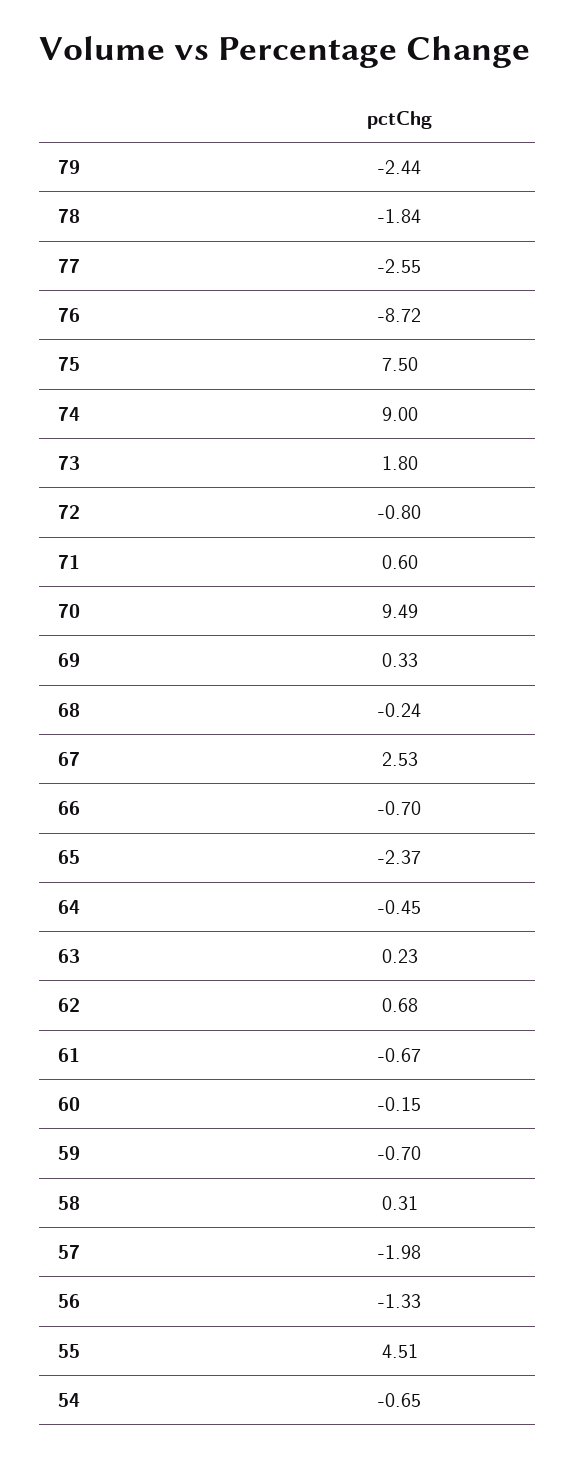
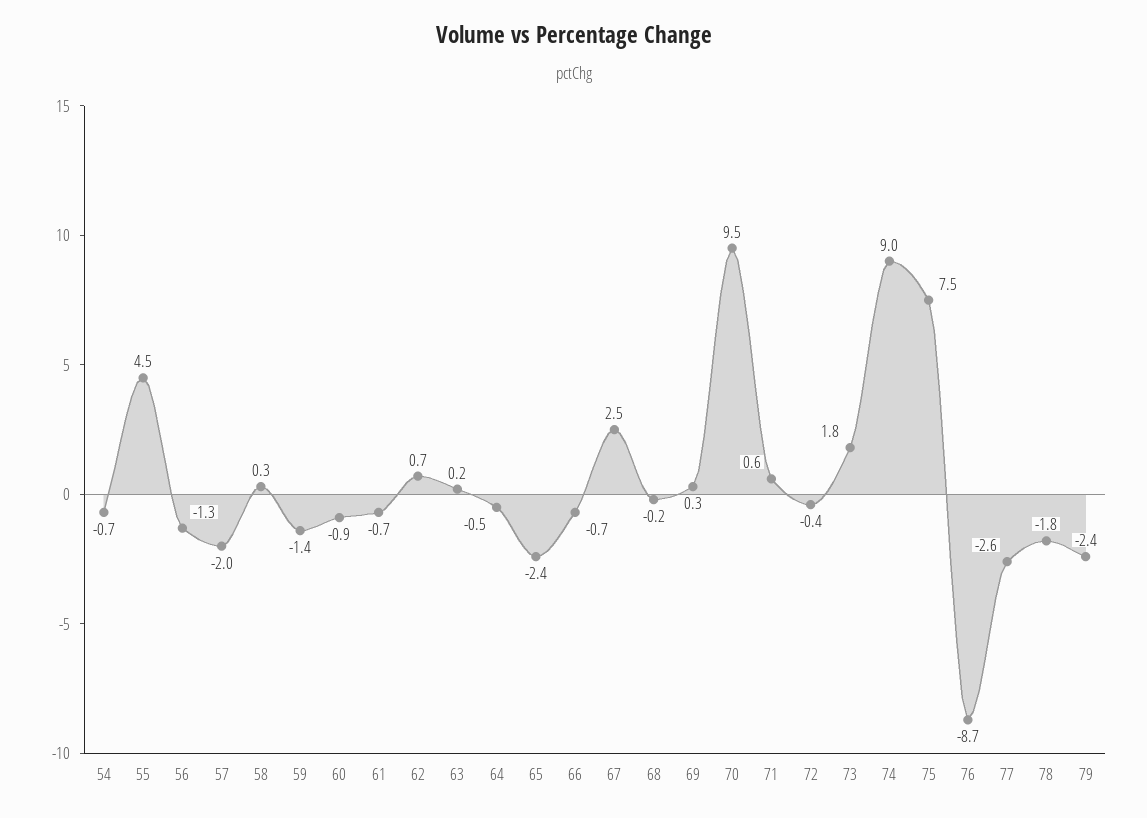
72: -0.8 -> -0.4
60: -0.15 -> -0.9
59: -0.7 -> -1.4

